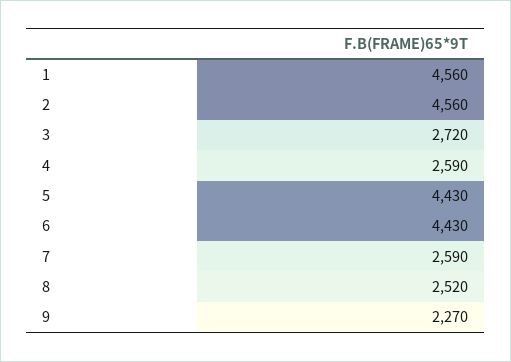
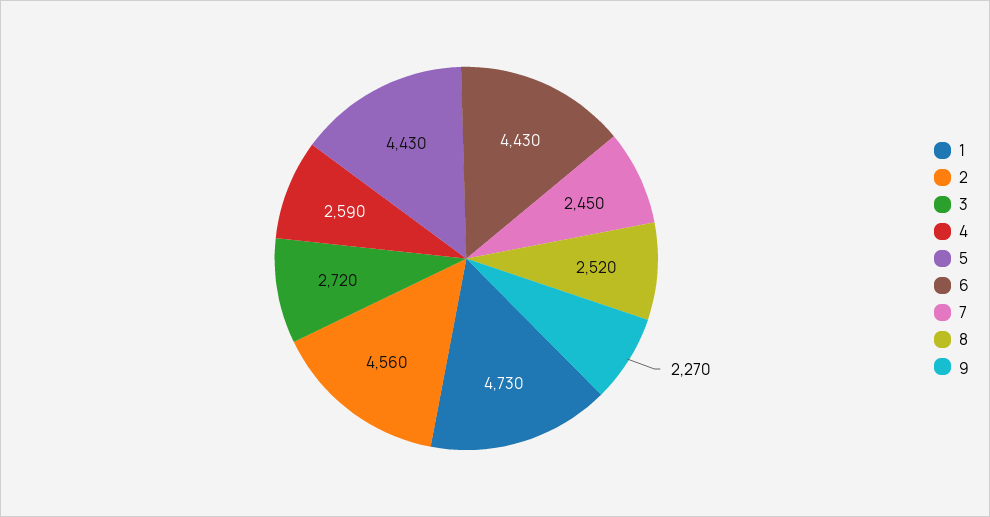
1: 4560 -> 4730
7: 2590 -> 2450

